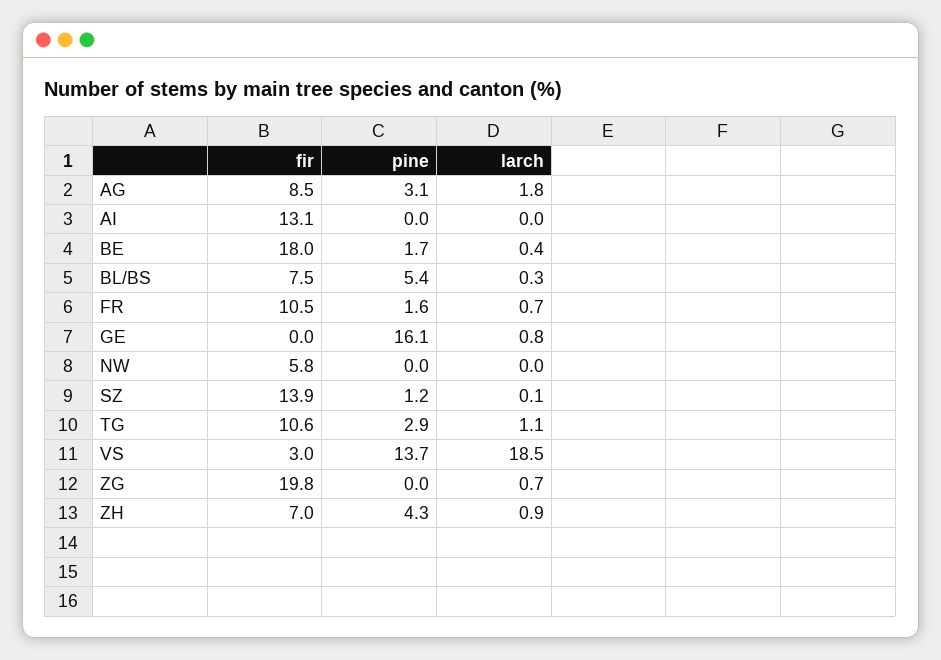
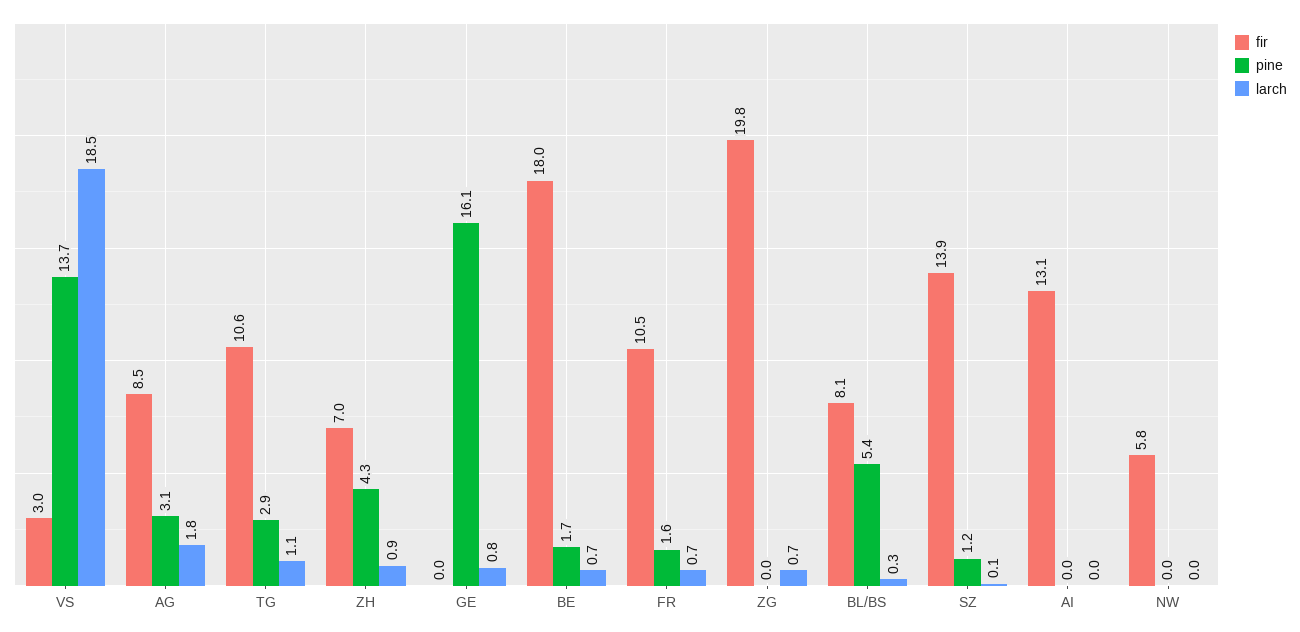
larch, BE: 0.4 -> 0.7
fir, BL/BS: 7.5 -> 8.1

